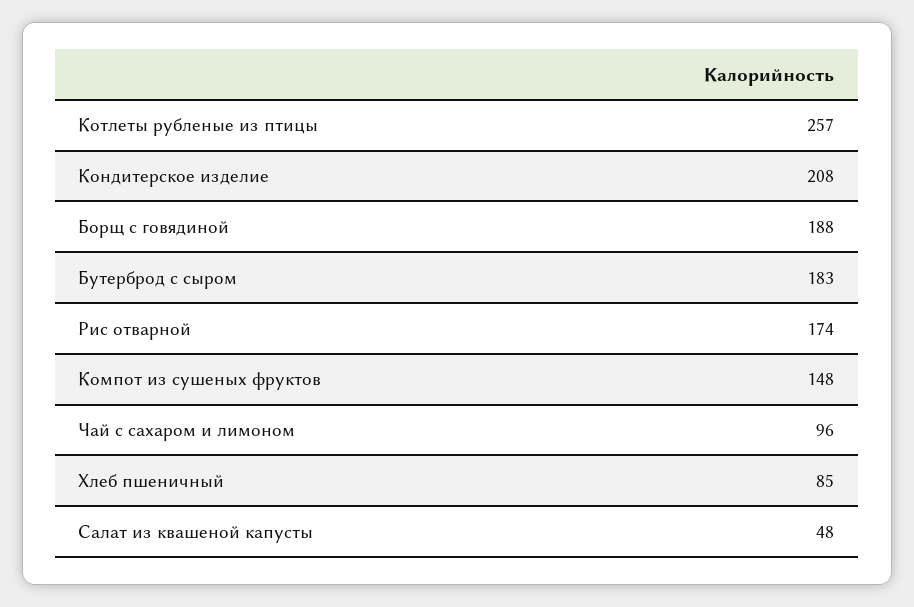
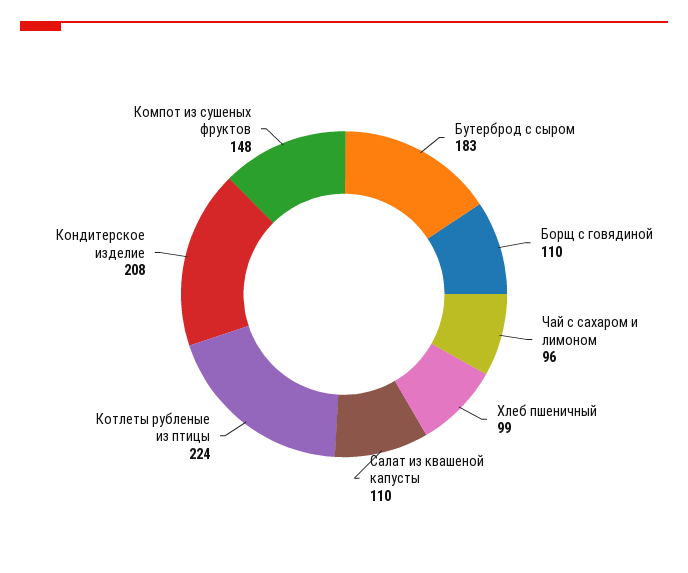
Котлеты рубленые из птицы: 257 -> 224
Борщ с говядиной: 188 -> 110
Рис отварной: 174 -> none
Хлеб пшеничный: 85 -> 99
Салат из квашеной капусты: 48 -> 110

